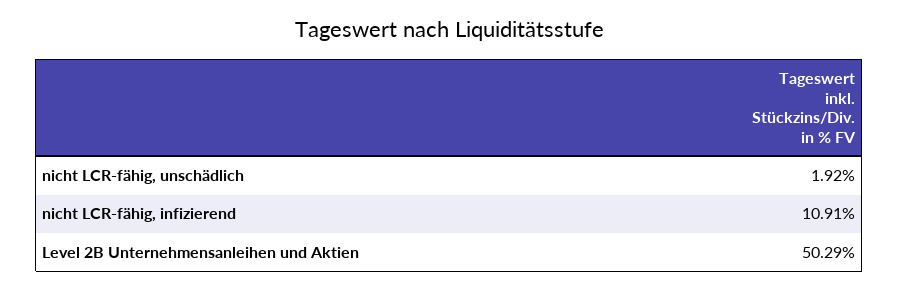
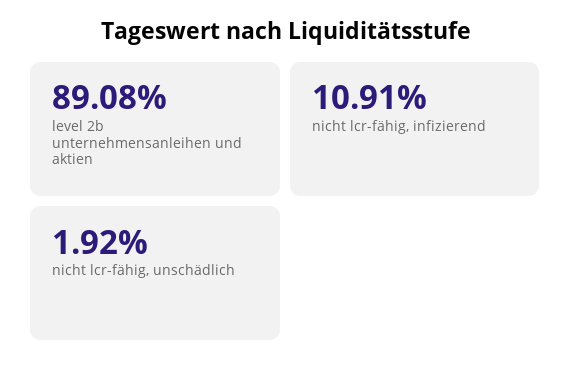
Level 2B Unternehmensanleihen und Aktien: 50.29 -> 89.08

